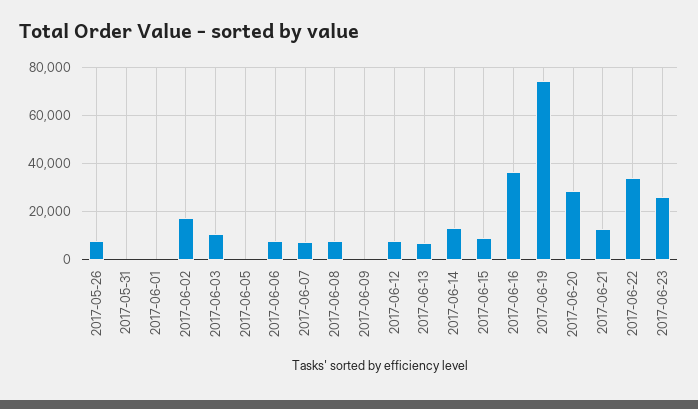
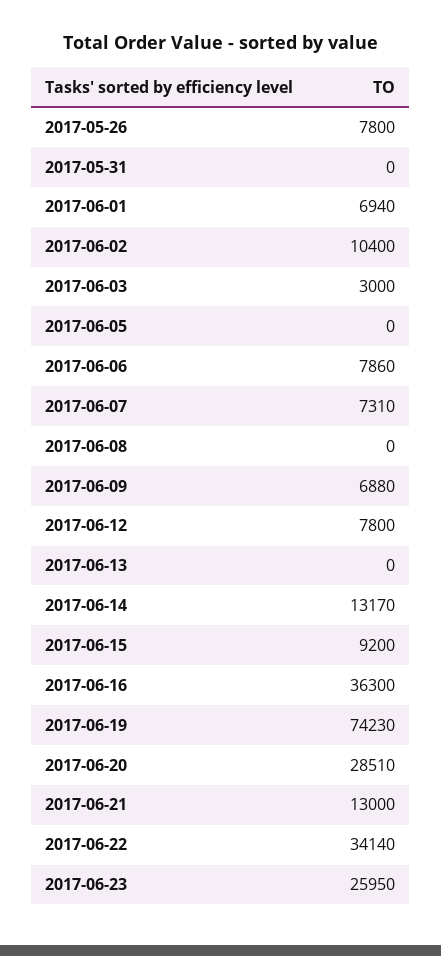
2017-06-01: 0 -> 6940
2017-06-02: 17500 -> 10400
2017-06-03: 10000 -> 3000
2017-06-08: 7500 -> 0
2017-06-09: 0 -> 6880
2017-06-13: 7500 -> 0

